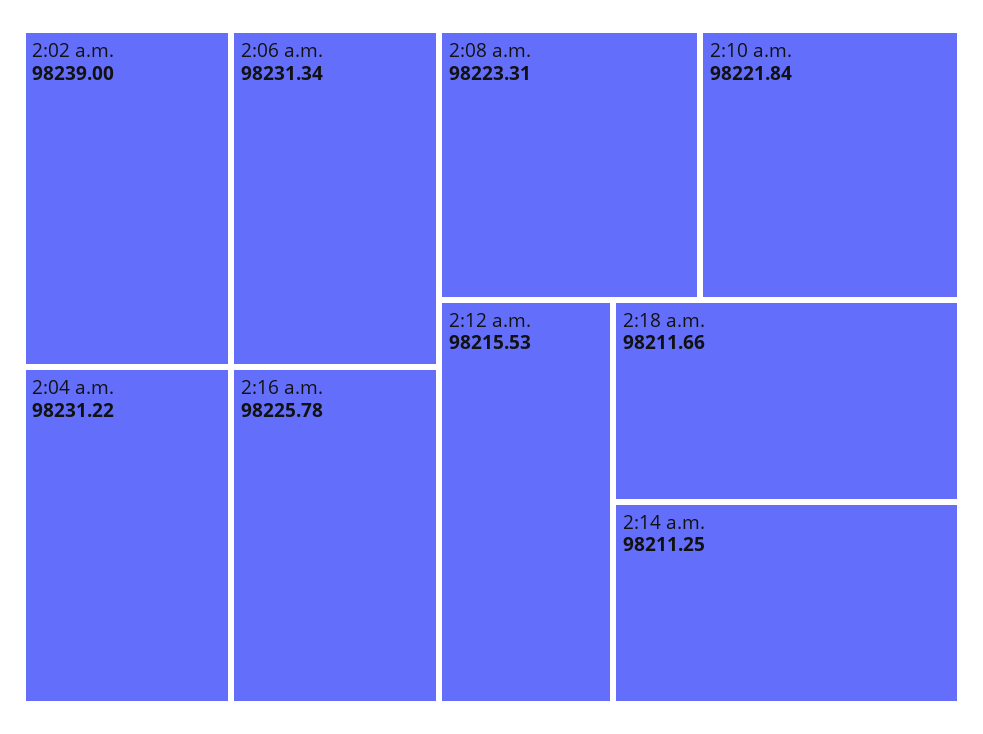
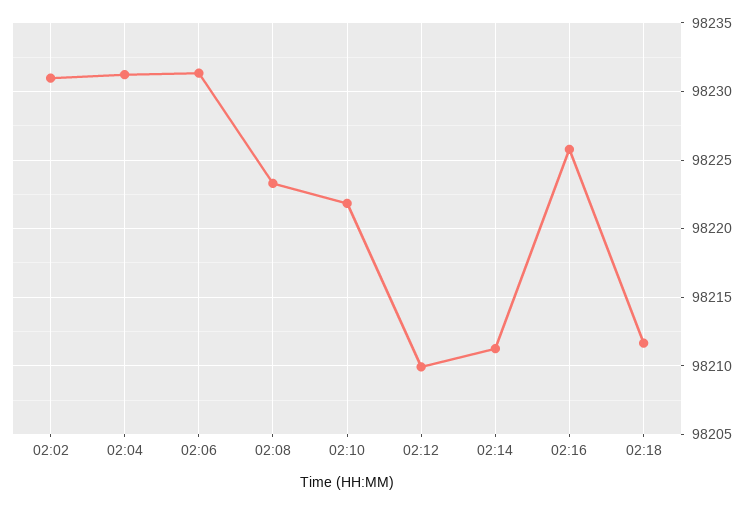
2:02 a.m.: 98239 -> 98231
2:12 a.m.: 98215.53 -> 98210

